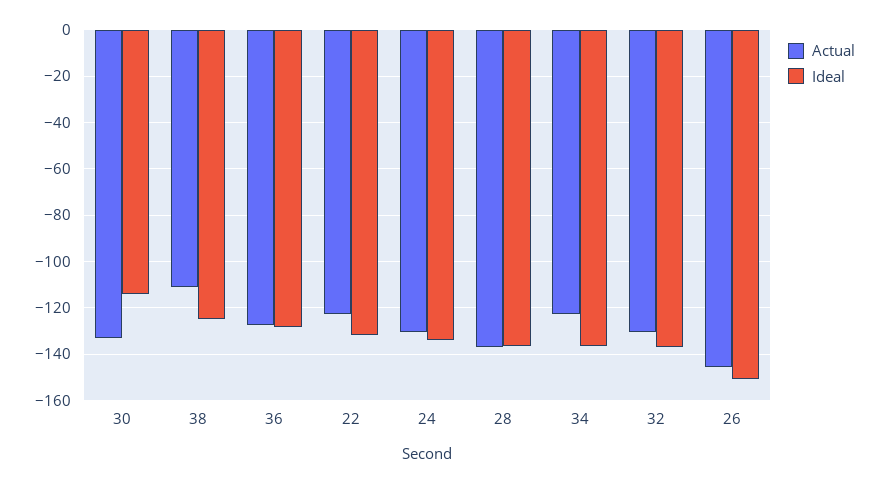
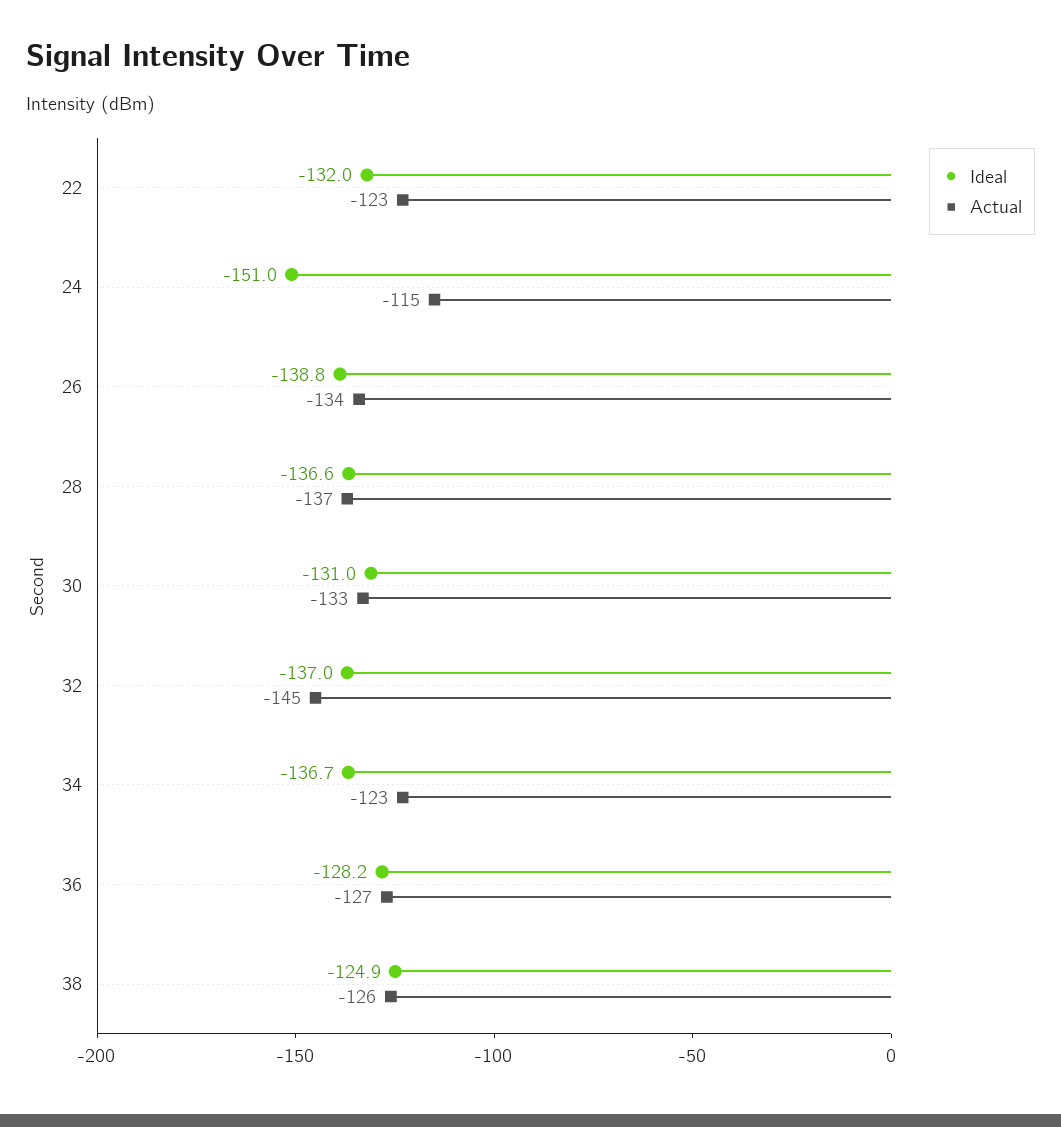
Ideal, 30: -115 -> -131
Actual, 38: -110 -> -126
Actual, 24: -130 -> -115
Ideal, 24: -135 -> -151
Actual, 32: -130 -> -145
Actual, 26: -145 -> -134
Ideal, 26: -150 -> -138.8

